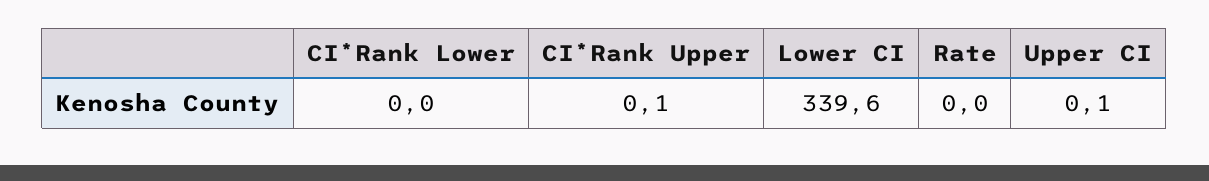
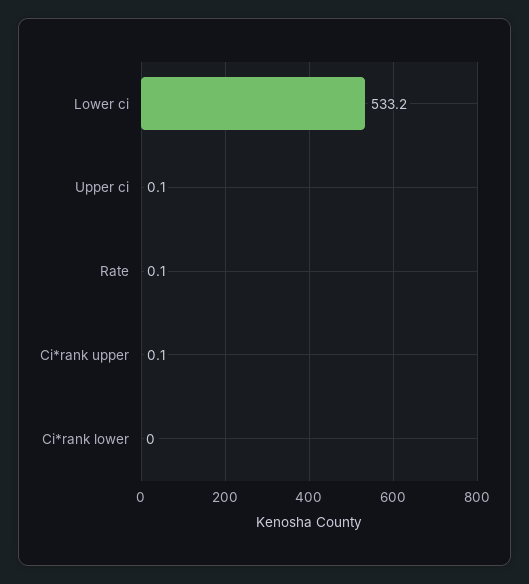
Lower CI: 339.6 -> 533.2
Rate: 0 -> 0.1

